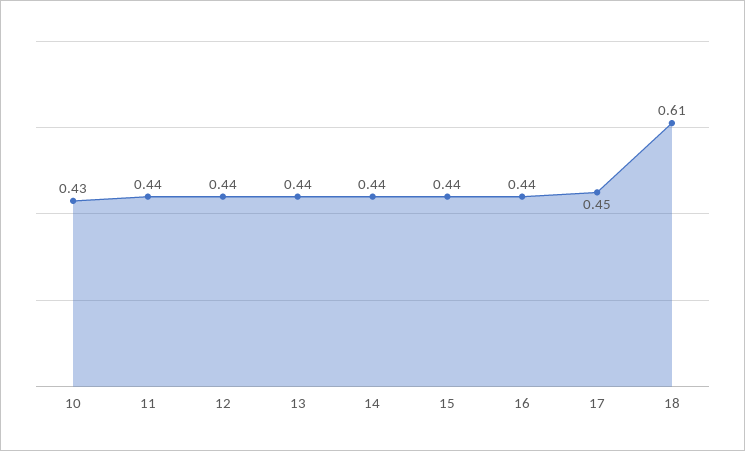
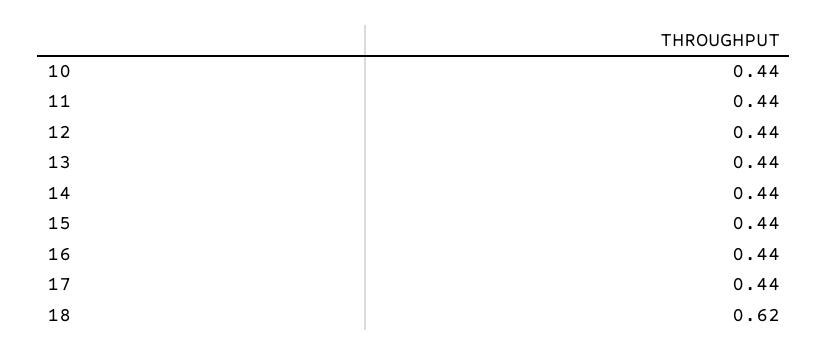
10: 0.43 -> 0.44
17: 0.45 -> 0.44
18: 0.61 -> 0.62

